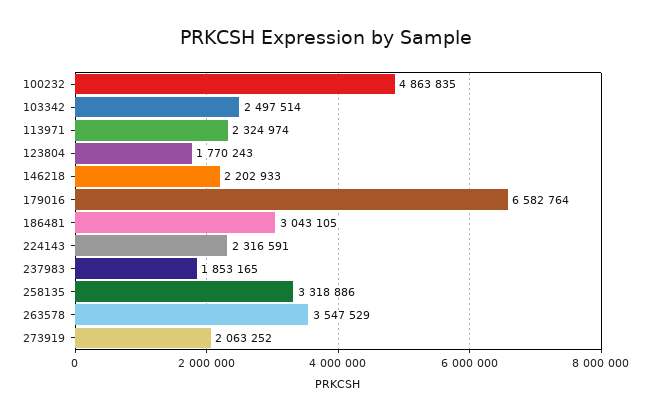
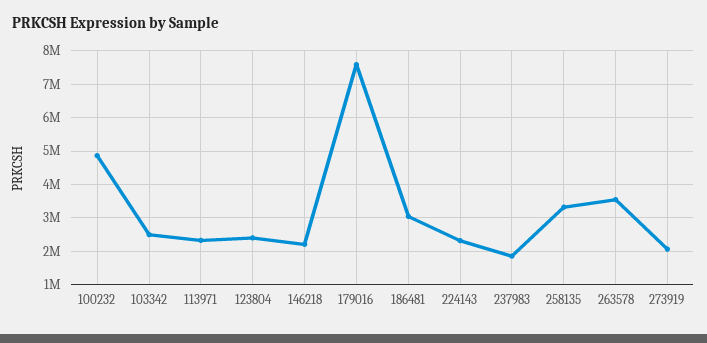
123804: 1770243 -> 2400000
179016: 6582764 -> 7600000

